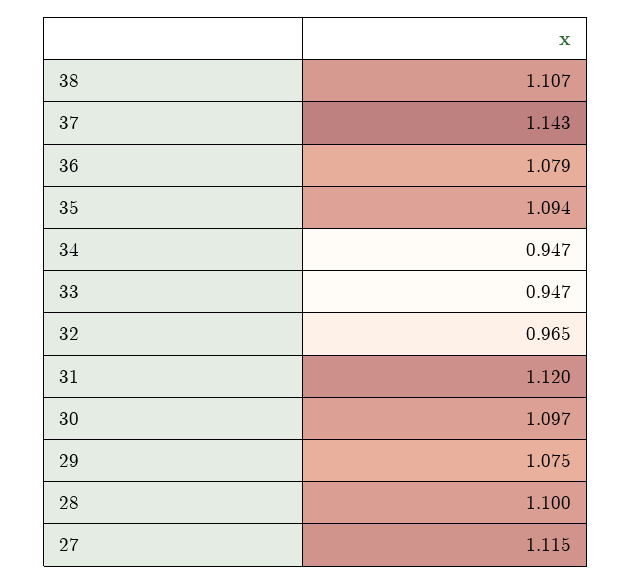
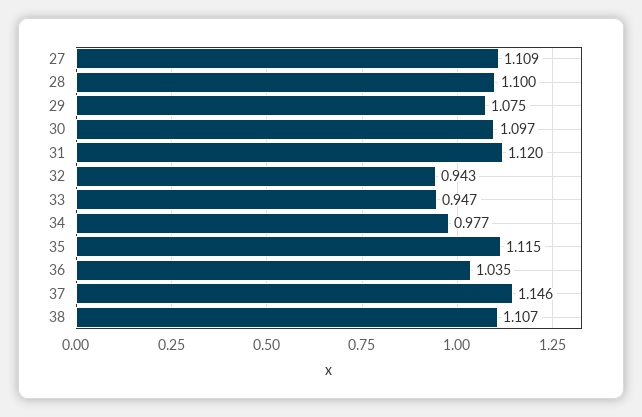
37: 1.143 -> 1.146
36: 1.079 -> 1.035
35: 1.094 -> 1.115
34: 0.947 -> 0.977
32: 0.965 -> 0.943
27: 1.115 -> 1.109

